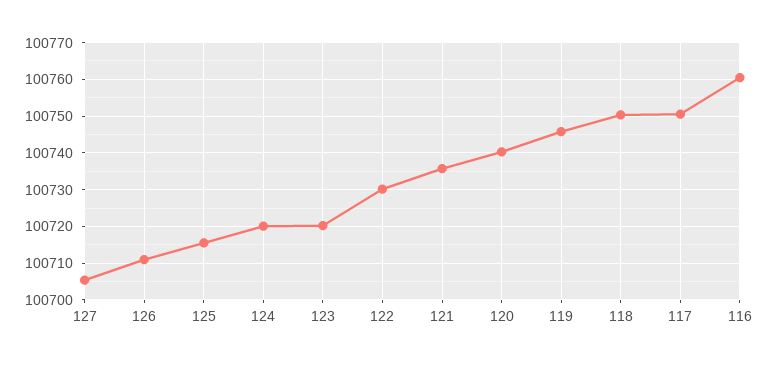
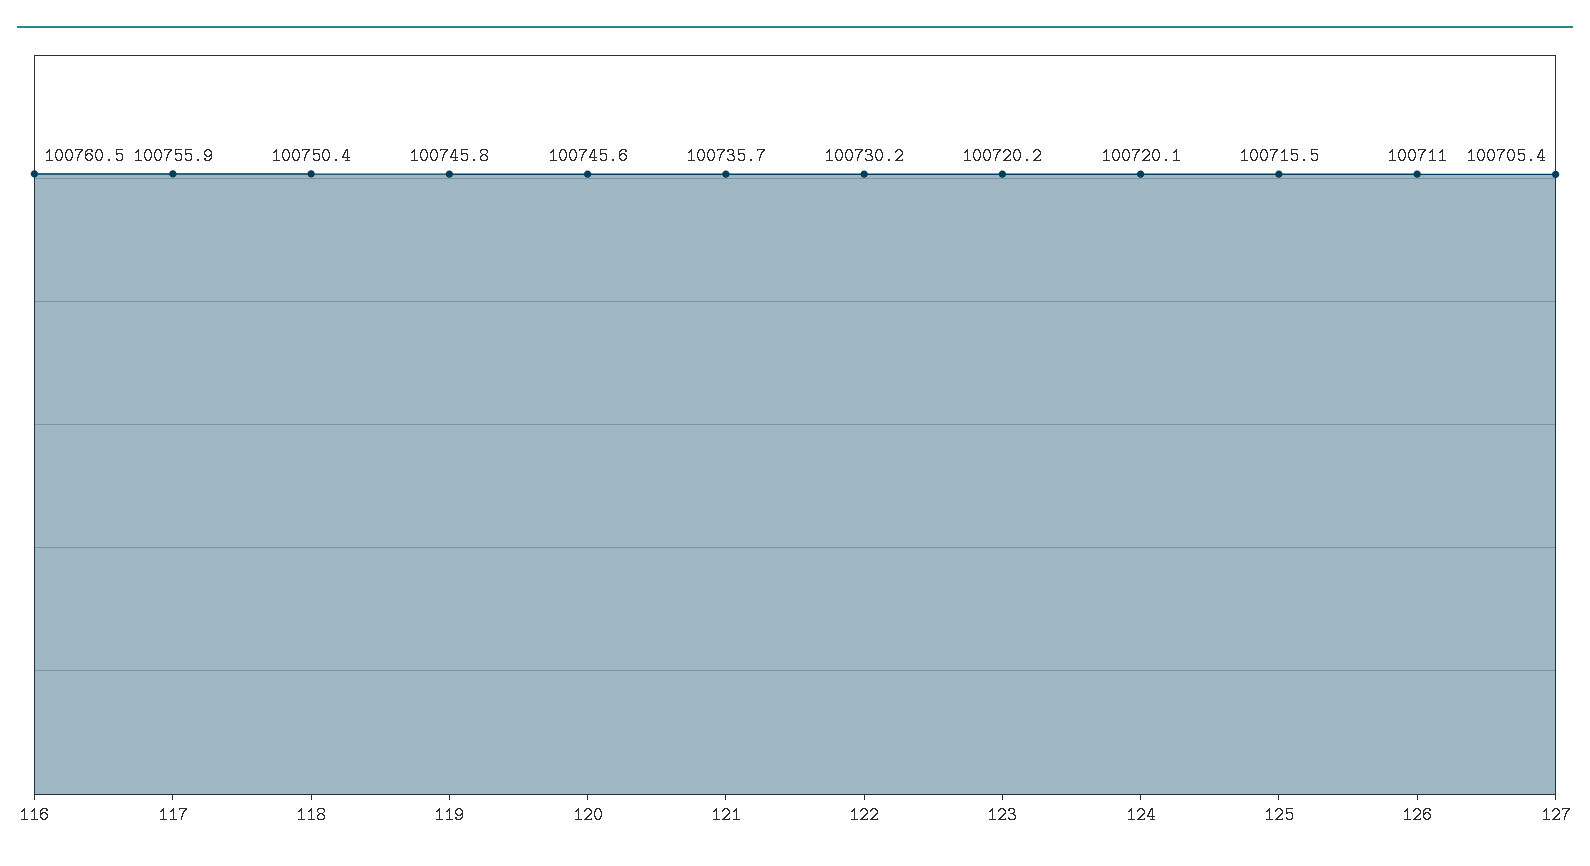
120: 100740 -> 100745.6
117: 100750 -> 100755.9

